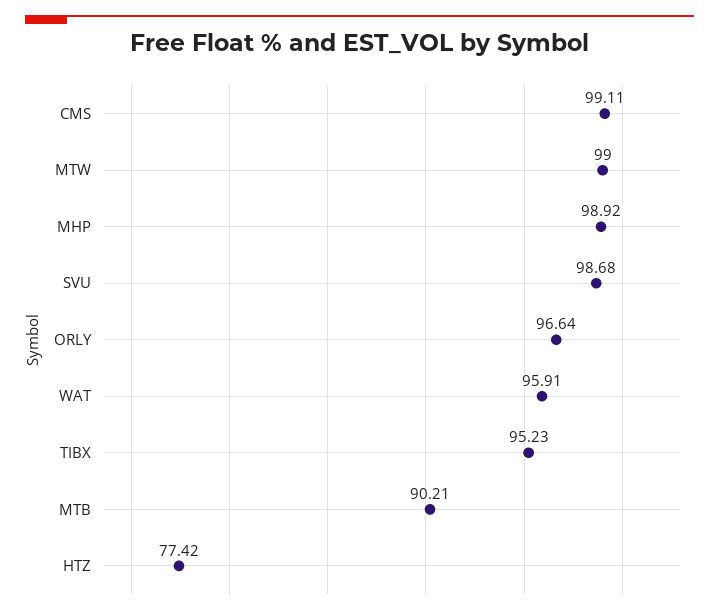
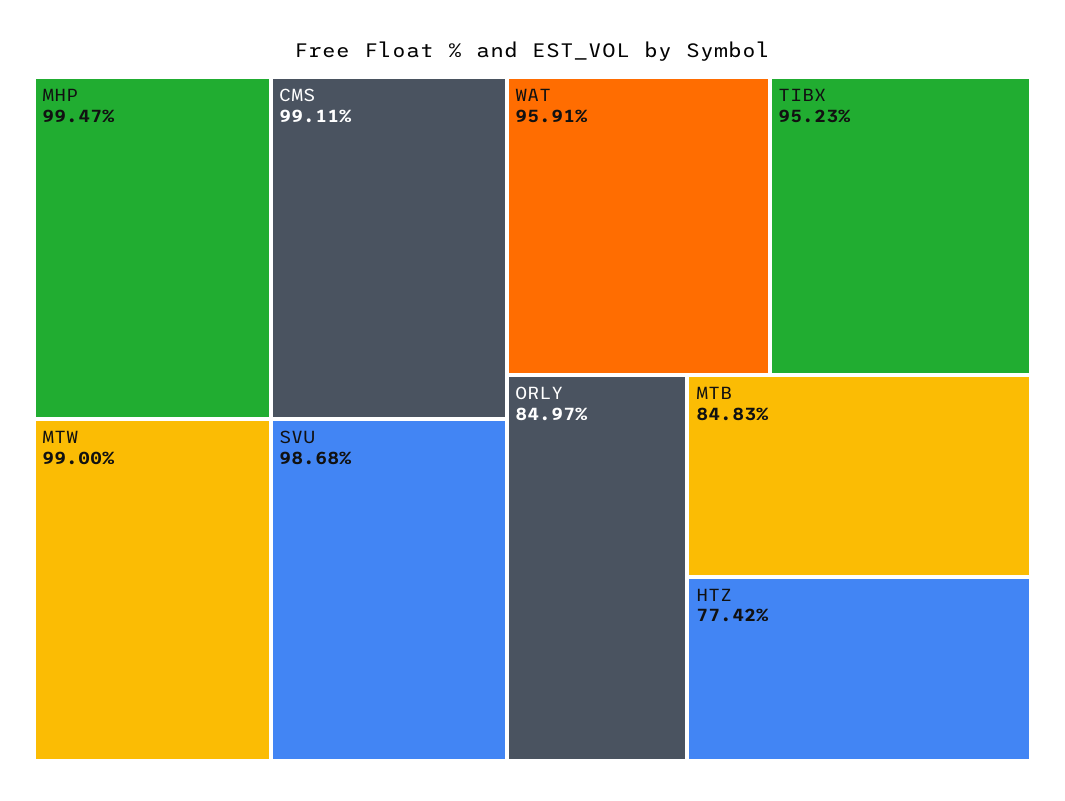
MHP: 98.92 -> 99.47
ORLY: 96.64 -> 84.97
MTB: 90.21 -> 84.83

